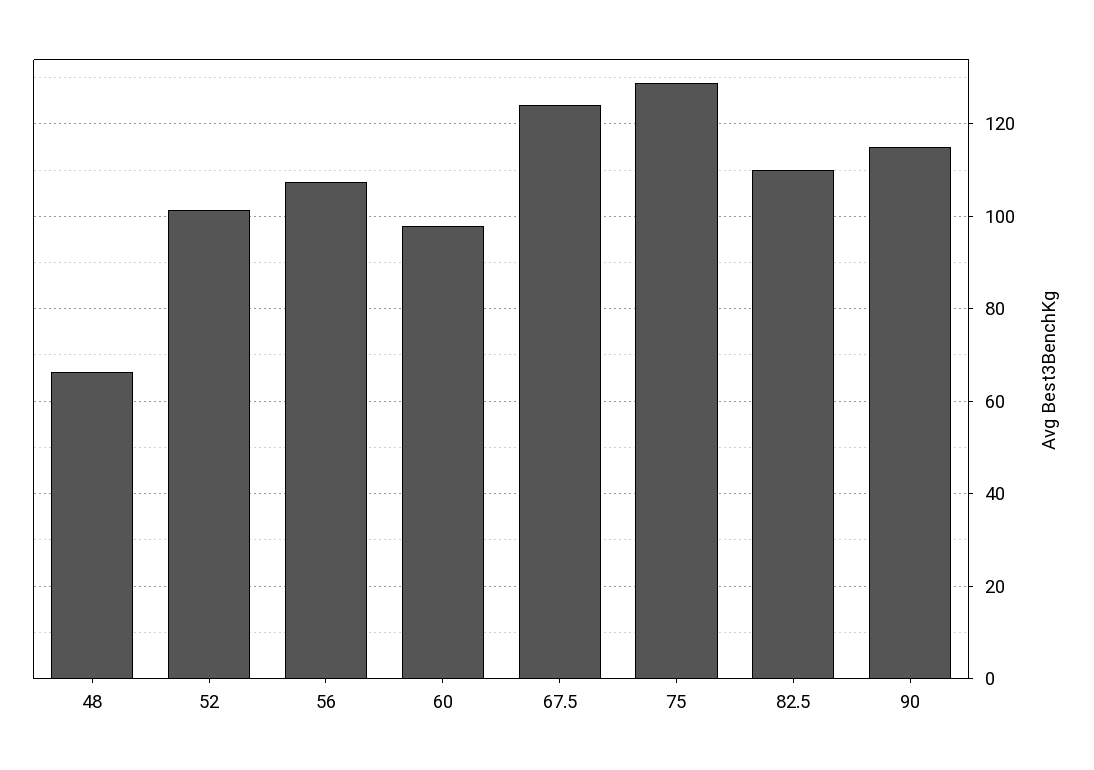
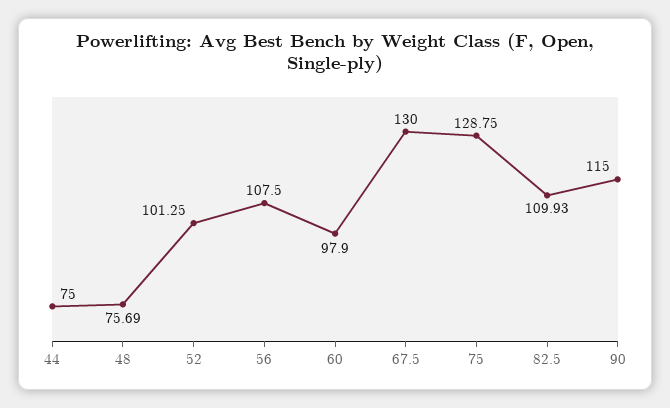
48: 66 -> 75.69
67.5: 124 -> 130
44: none -> 75

